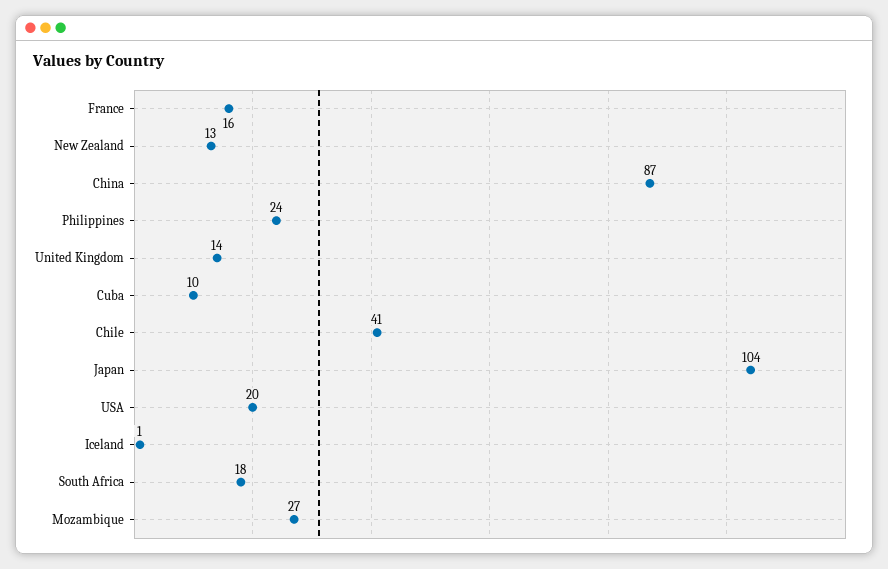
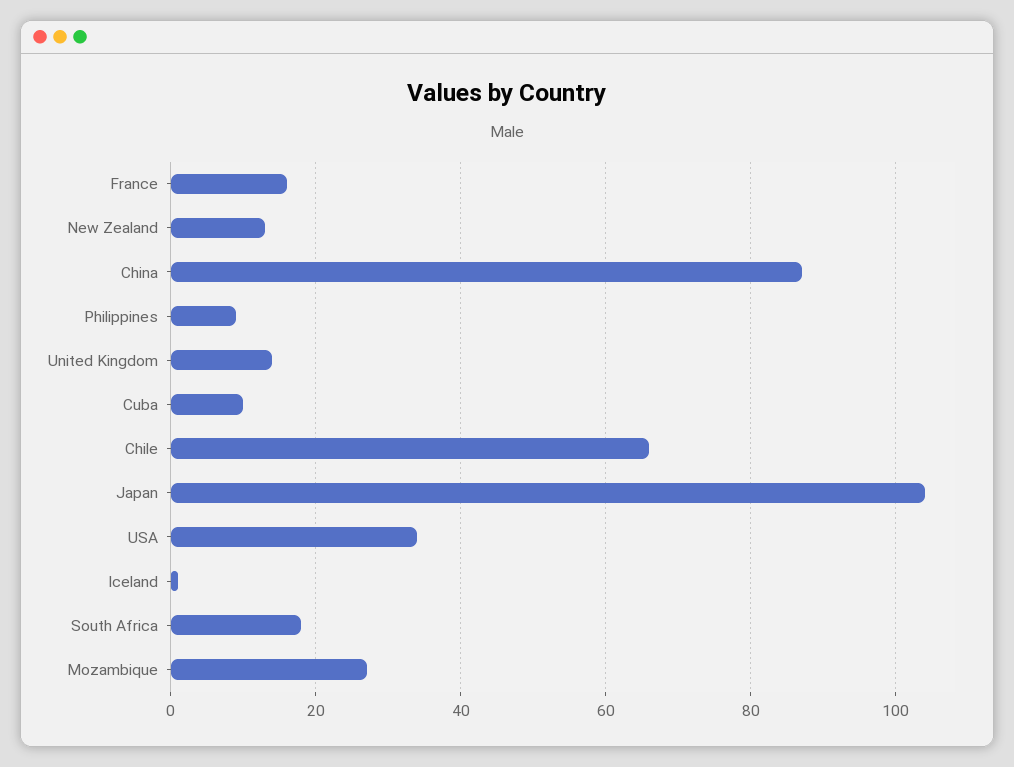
Philippines: 24 -> 10
Chile: 41 -> 65
USA: 20 -> 35

